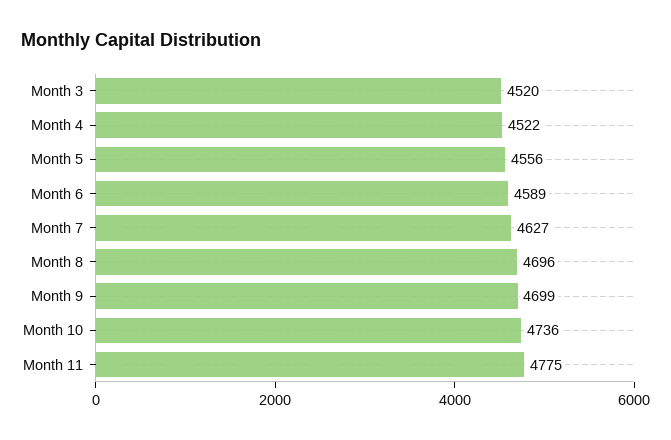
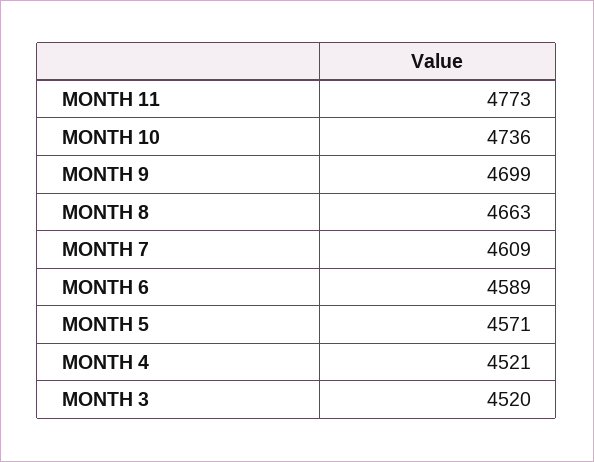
Month 4: 4522 -> 4521
Month 5: 4556 -> 4571
Month 7: 4627 -> 4609
Month 8: 4696 -> 4663
Month 11: 4775 -> 4773

